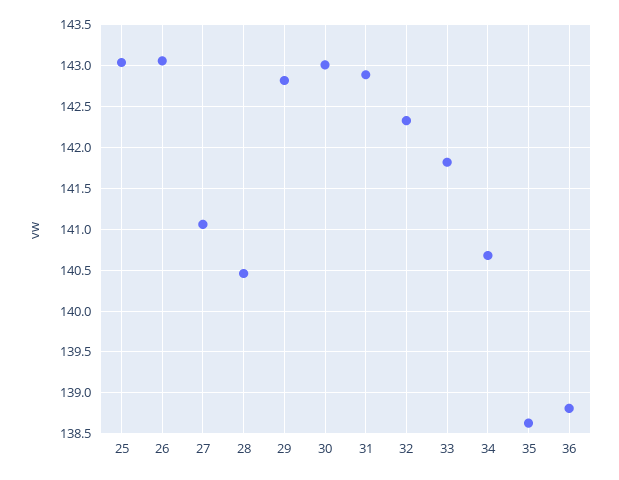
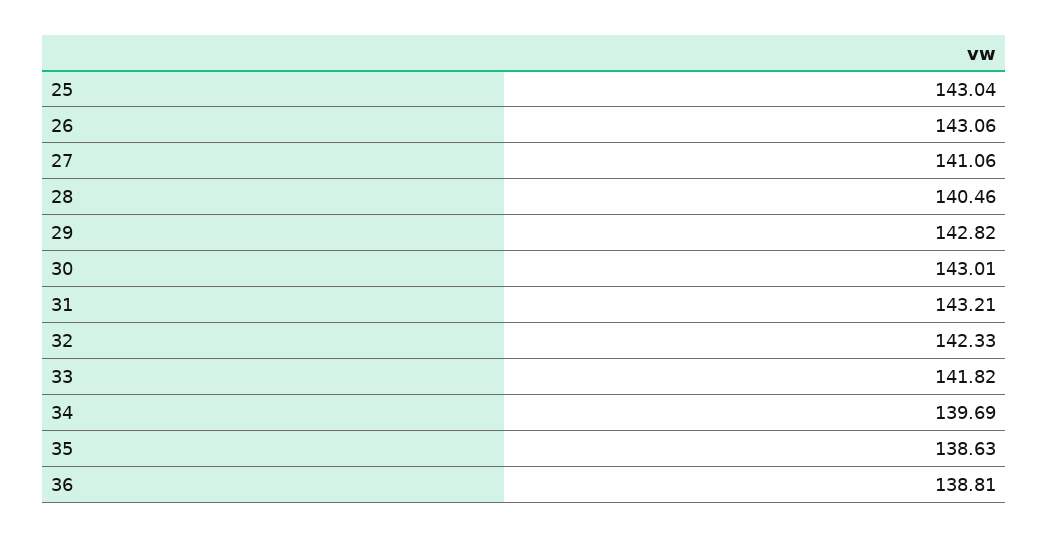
31: 142.9 -> 143.21
34: 140.7 -> 139.69

